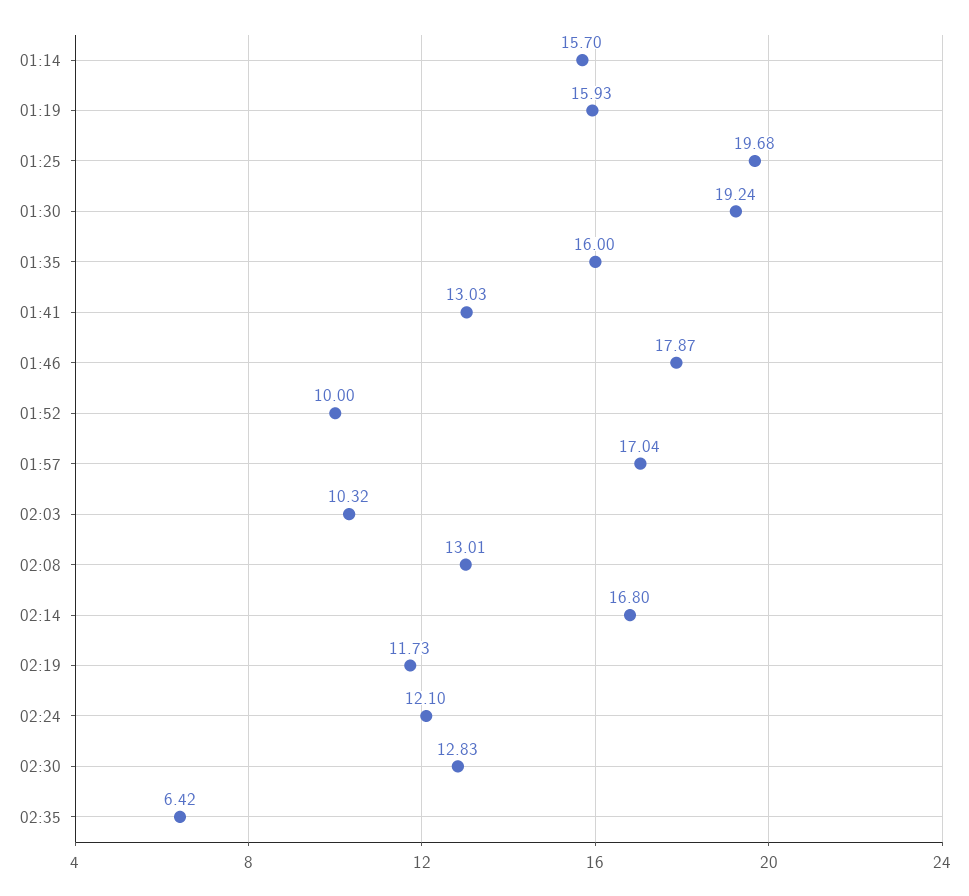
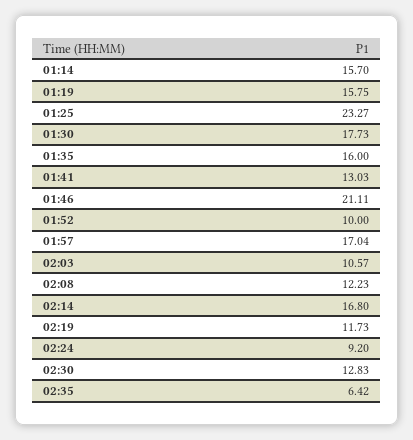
01:19: 15.93 -> 15.75
01:25: 19.68 -> 23.27
01:30: 19.24 -> 17.73
01:46: 17.87 -> 21.11
02:03: 10.32 -> 10.57
02:08: 13.01 -> 12.23
02:24: 12.1 -> 9.2

